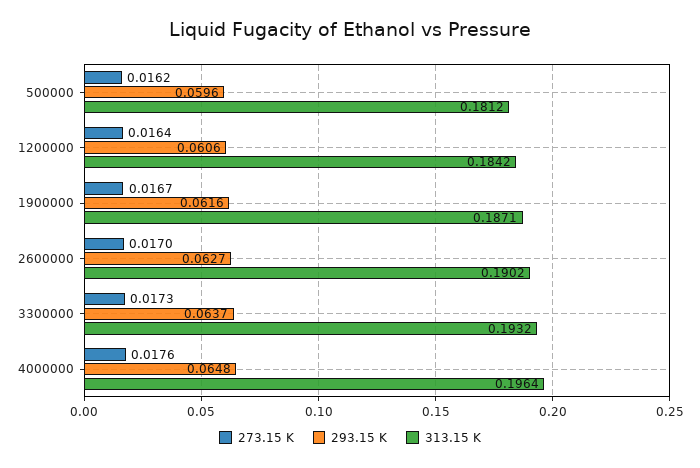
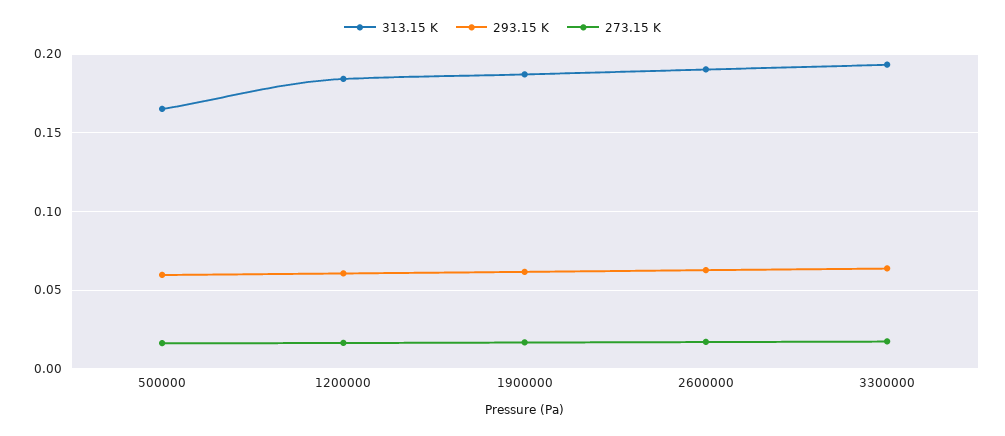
313.15 K, 500000: 0.1812 -> 0.165
273.15 K, 4000000: 0.0176 -> none
293.15 K, 4000000: 0.0648 -> none
313.15 K, 4000000: 0.1964 -> none

